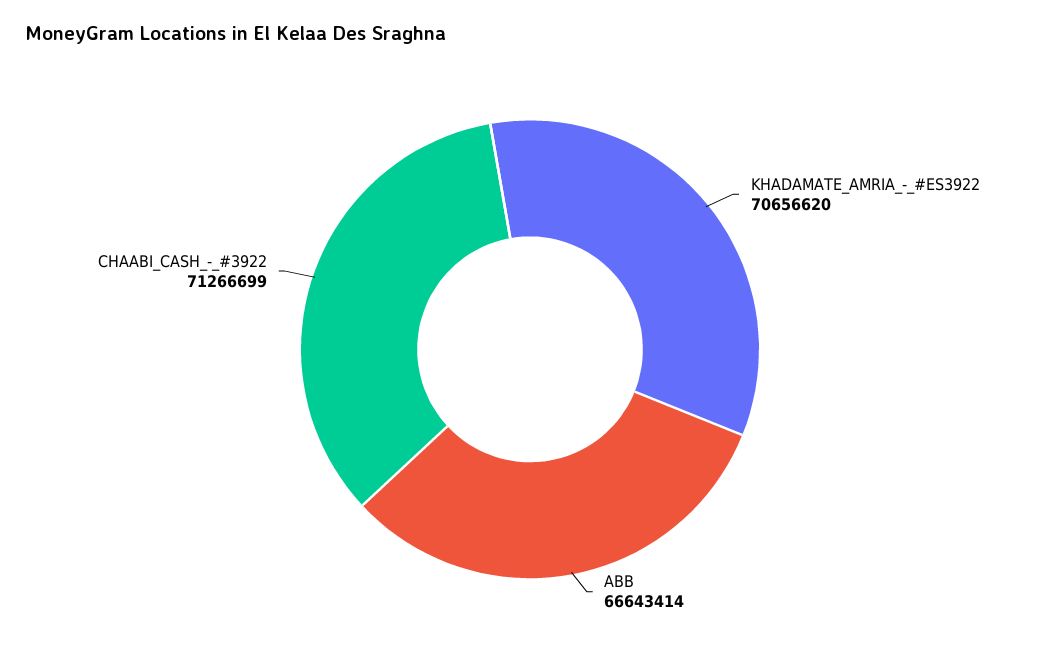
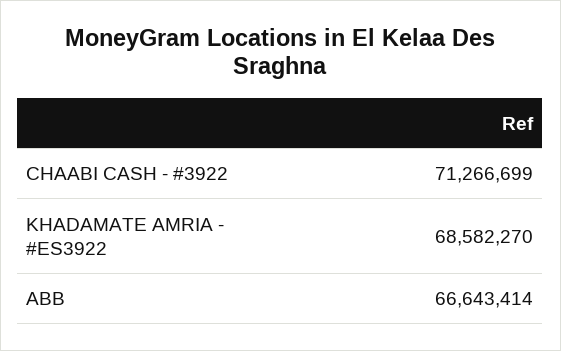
KHADAMATE_AMRIA_-_#ES3922: 70656620 -> 68582270

